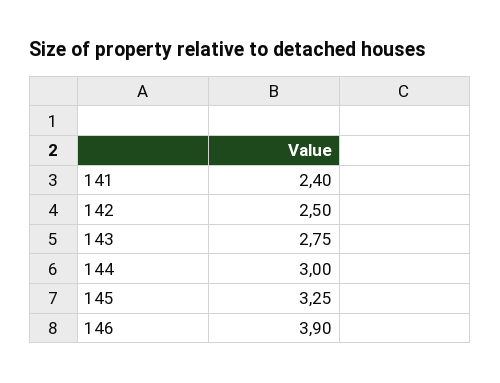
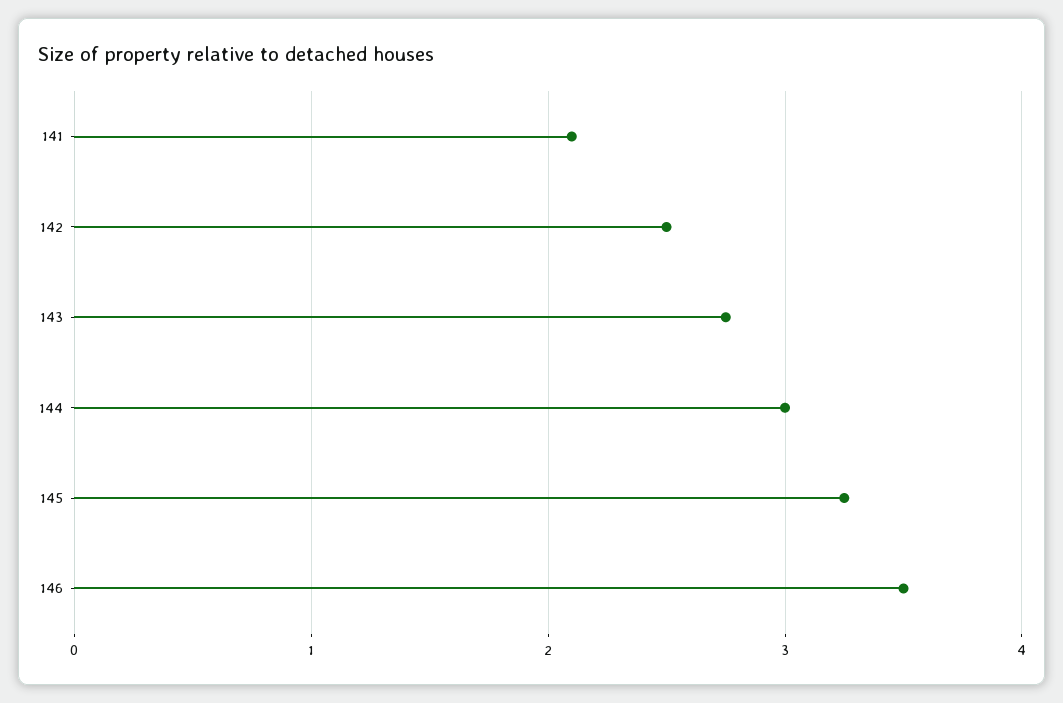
141: 2.4 -> 2.1
146: 3.9 -> 3.5

